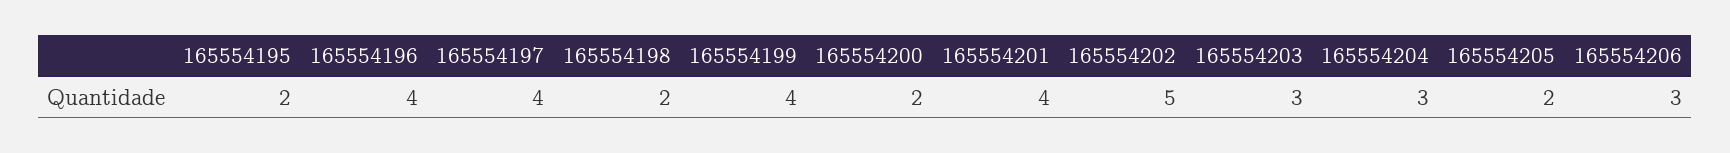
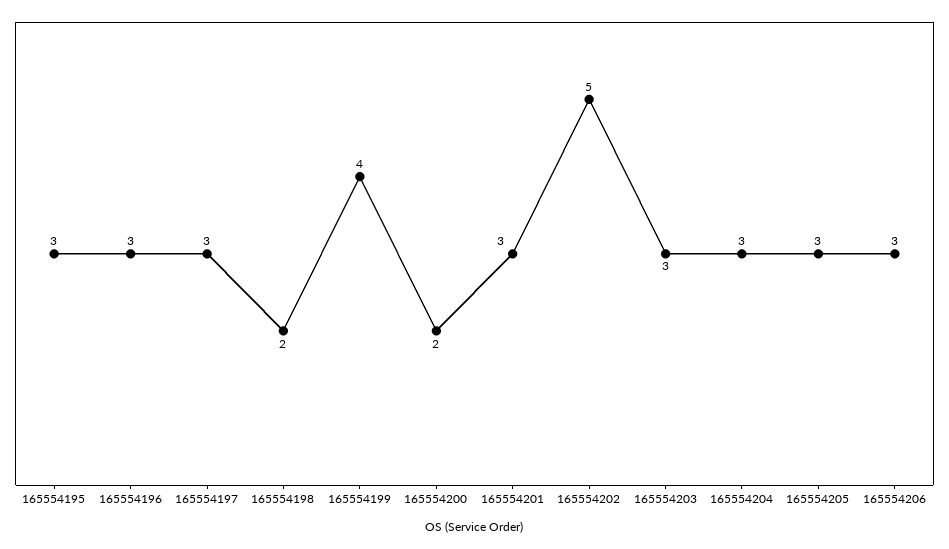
165554195: 2 -> 3
165554196: 4 -> 3
165554197: 4 -> 3
165554201: 4 -> 3
165554205: 2 -> 3

